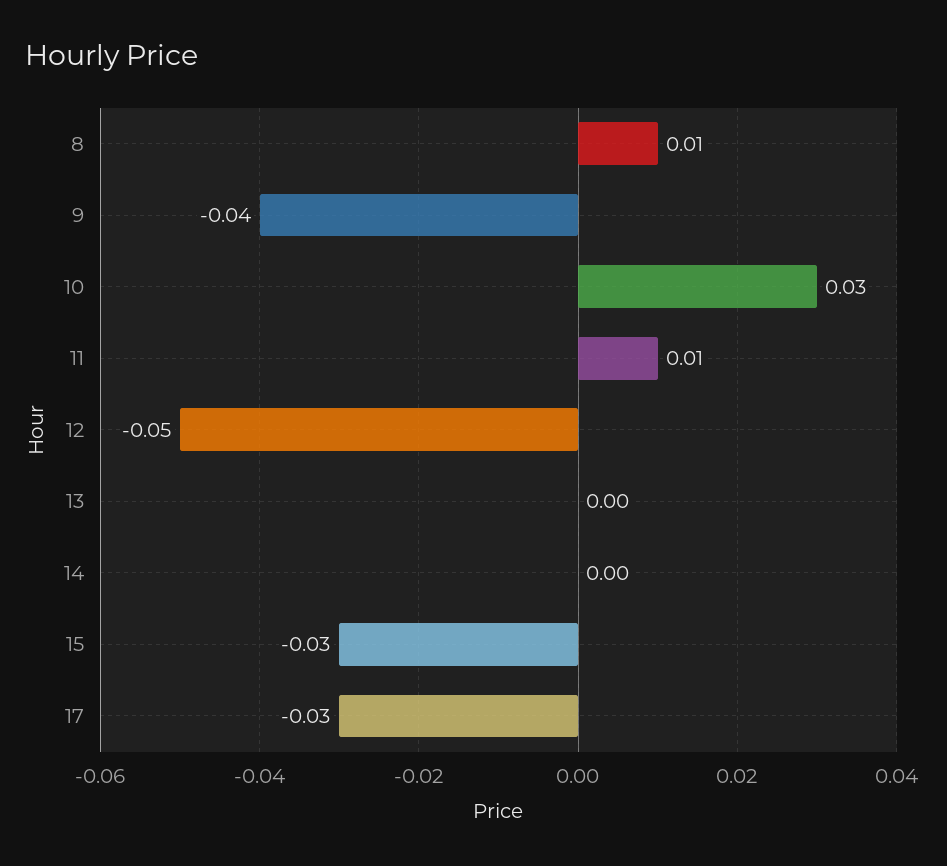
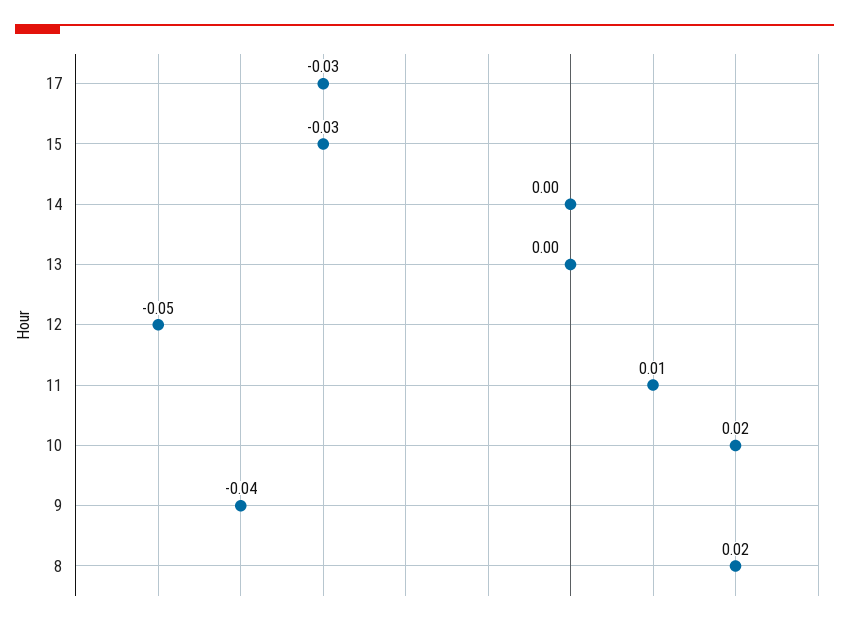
8: 0.01 -> 0.02
10: 0.03 -> 0.02

